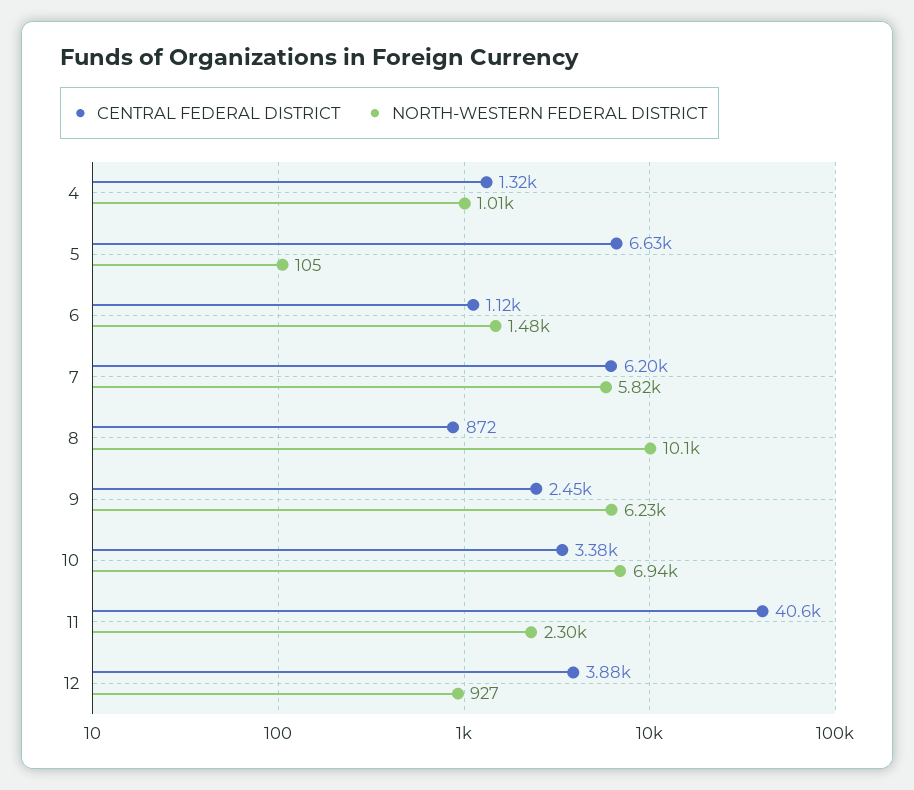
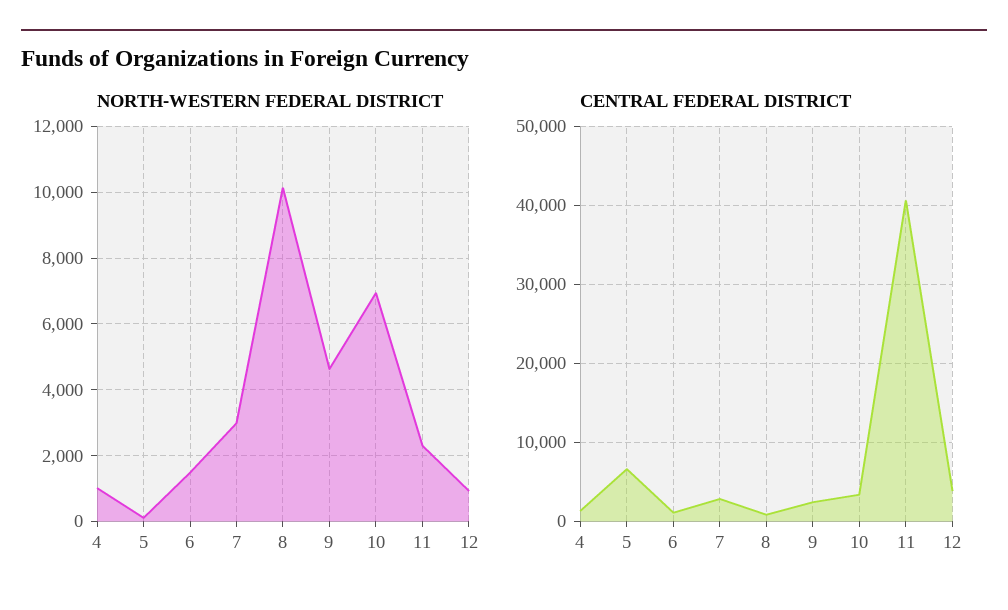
CENTRAL FEDERAL DISTRICT, 7: 6200 -> 3000
NORTH-WESTERN FEDERAL DISTRICT, 7: 5820 -> 3000
NORTH-WESTERN FEDERAL DISTRICT, 9: 6230 -> 4600

